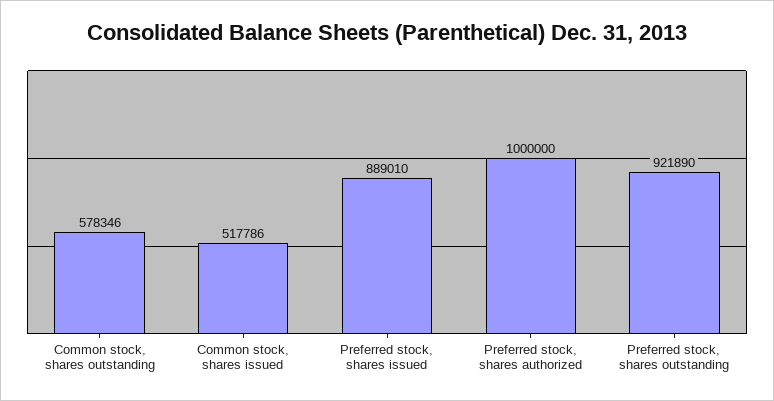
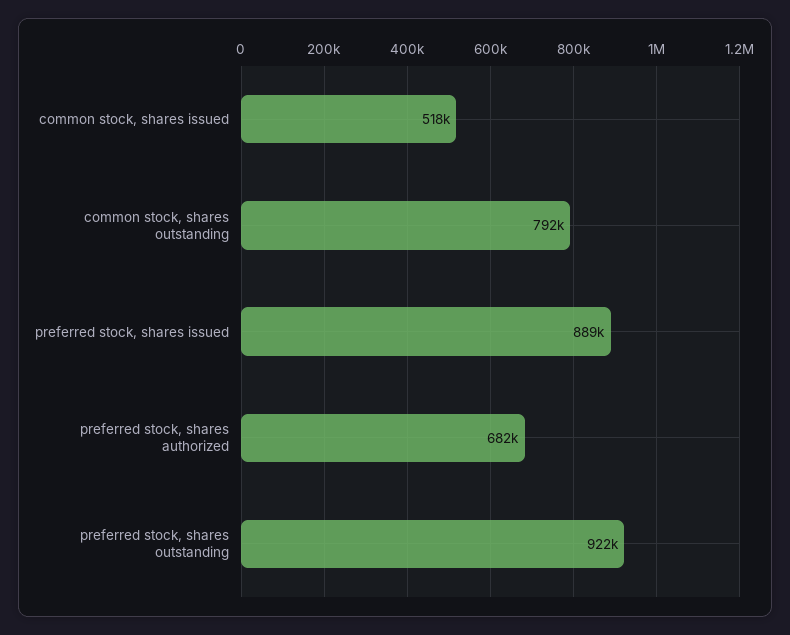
Common stock, shares outstanding: 578346 -> 792000
Preferred stock, shares authorized: 1000000 -> 682000

